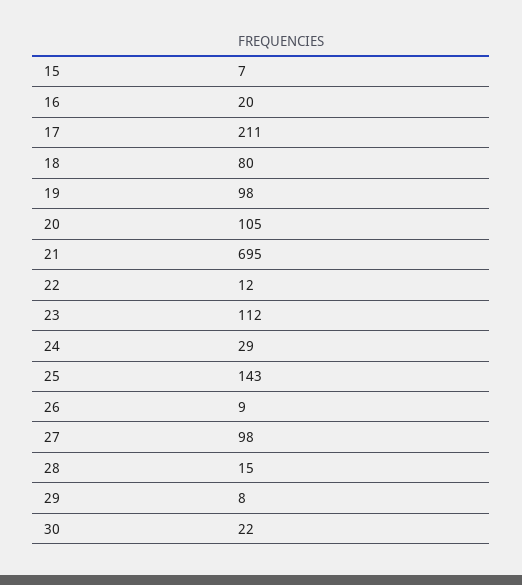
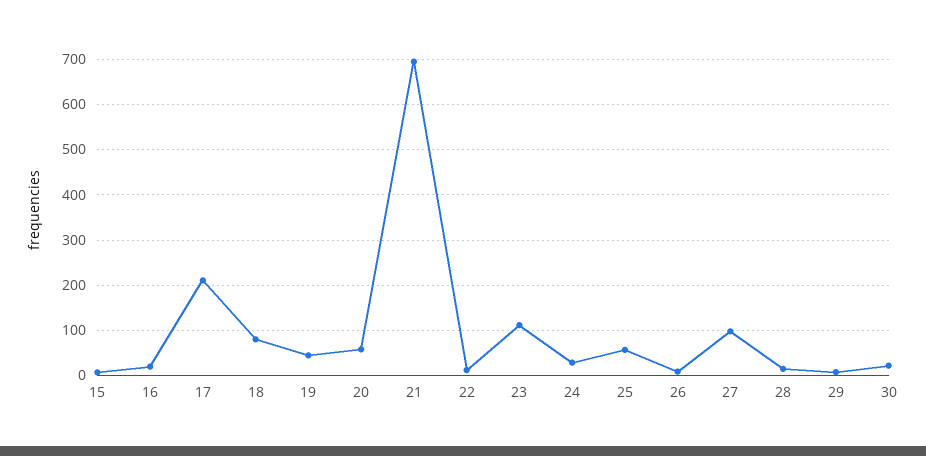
19: 98 -> 40
20: 105 -> 60
25: 143 -> 60

